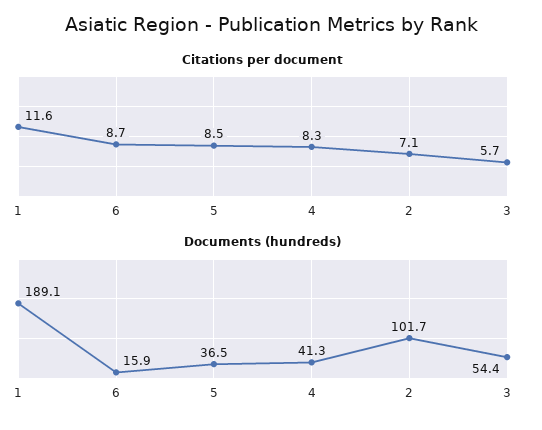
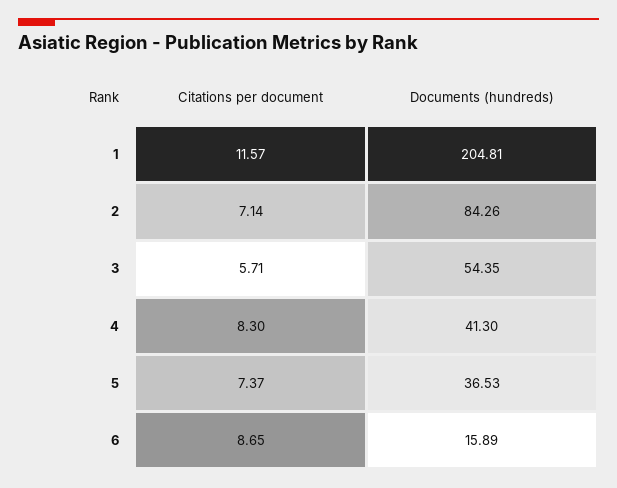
Citations per document, 5: 8.5 -> 7.37
Documents (hundreds), 1: 189.1 -> 204.81
Documents (hundreds), 2: 101.7 -> 84.26

